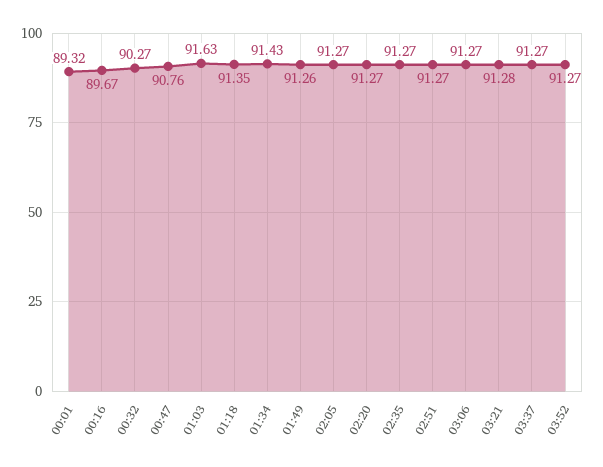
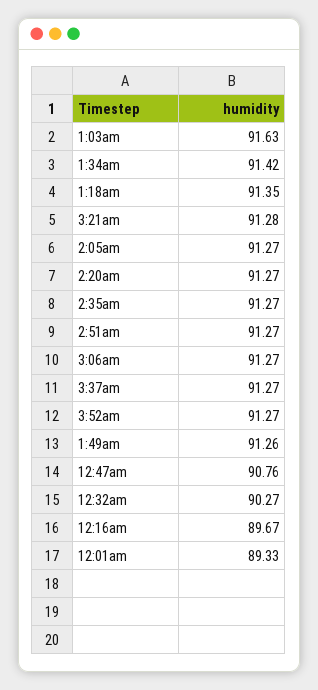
00:01: 89.32 -> 89.33
01:34: 91.43 -> 91.42

